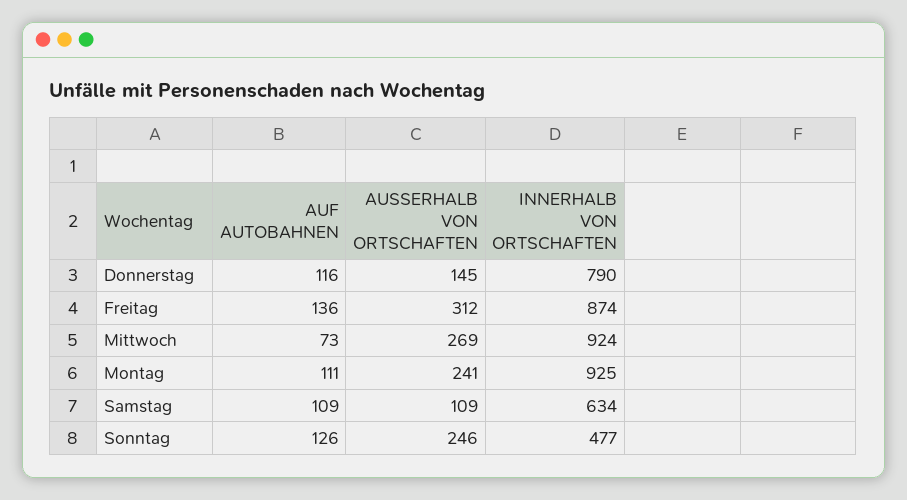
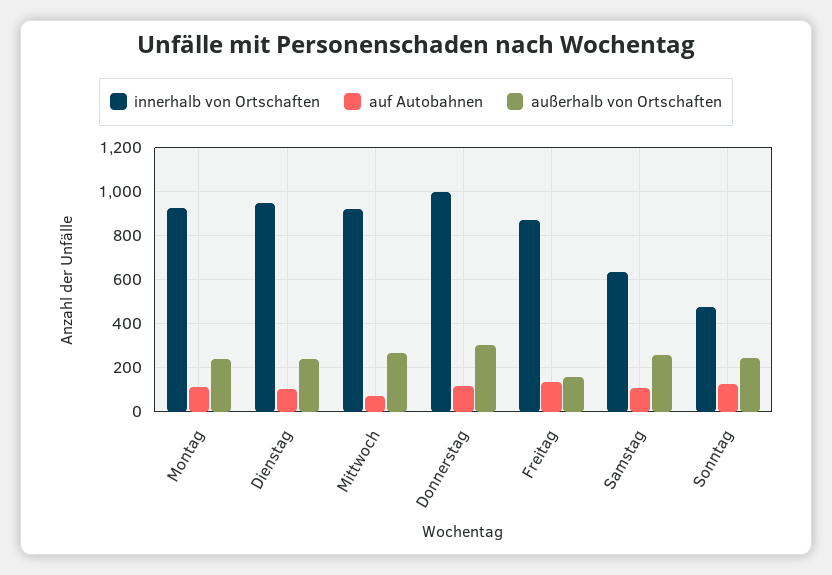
AUSSERHALB VON ORTSCHAFTEN, Donnerstag: 145 -> 300
INNERHALB VON ORTSCHAFTEN, Donnerstag: 790 -> 1000
AUSSERHALB VON ORTSCHAFTEN, Freitag: 312 -> 150
AUSSERHALB VON ORTSCHAFTEN, Samstag: 109 -> 250
INNERHALB VON ORTSCHAFTEN, Dienstag: none -> 950
AUF AUTOBAHNEN, Dienstag: none -> 100
AUSSERHALB VON ORTSCHAFTEN, Dienstag: none -> 250

